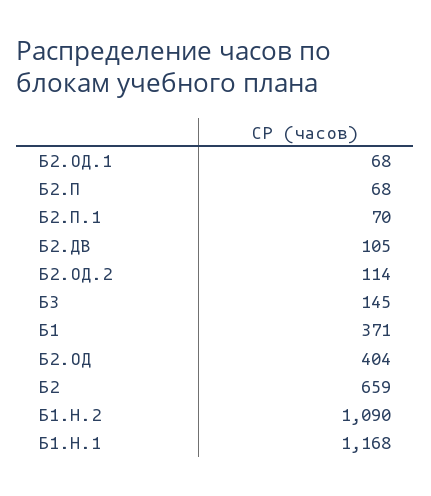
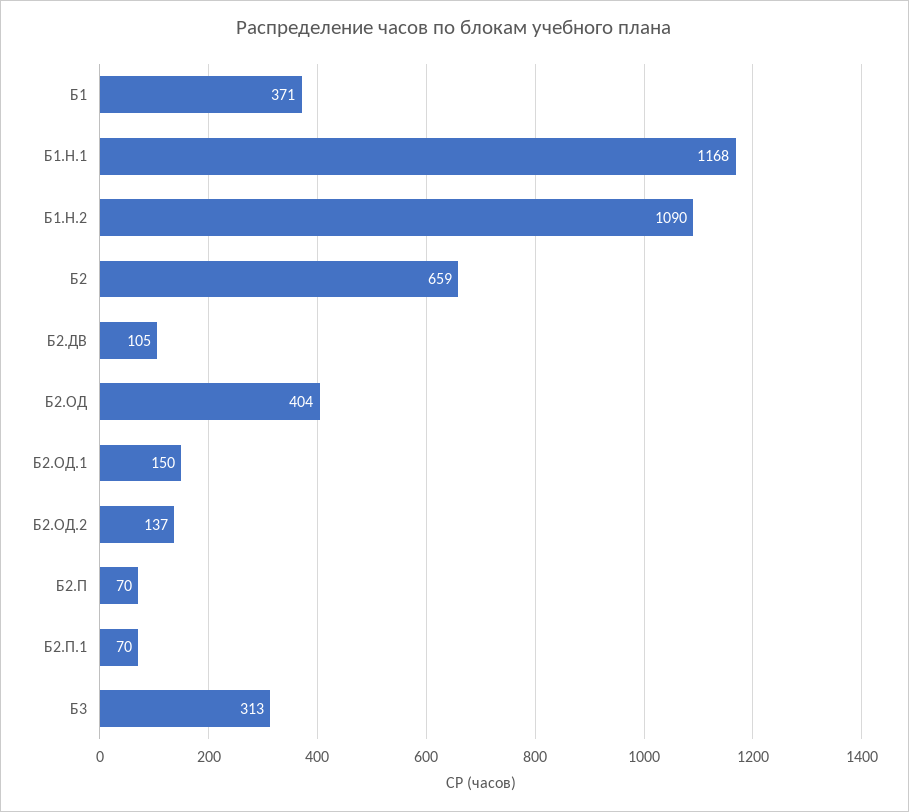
Б2.ОД.1: 68 -> 150
Б2.П: 68 -> 70
Б2.ОД.2: 114 -> 137
Б3: 145 -> 313

